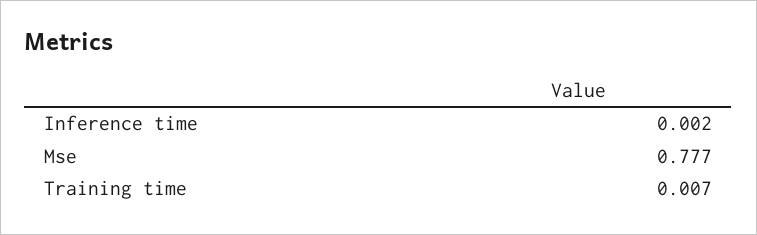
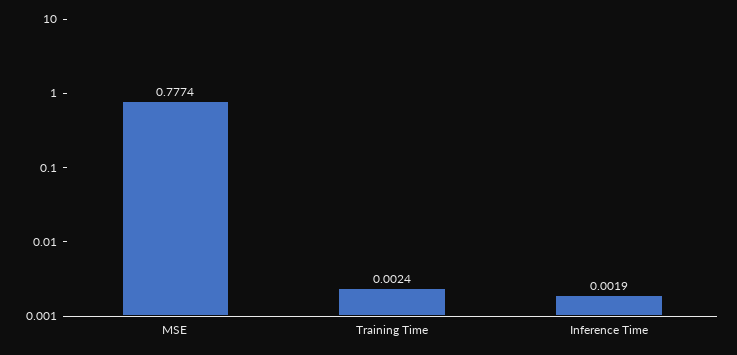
Training time: 0.007 -> 0.0024

